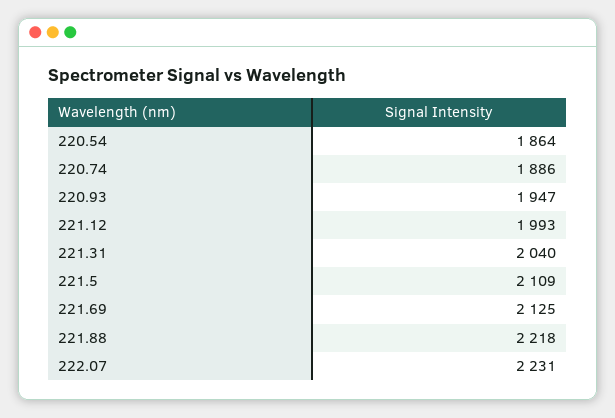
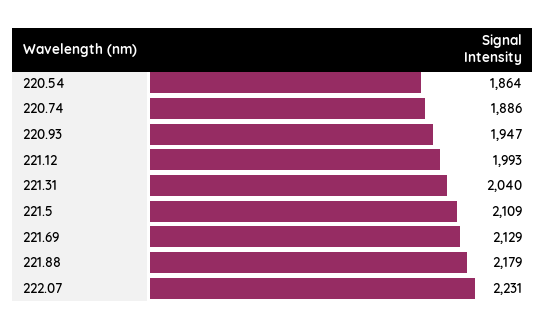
221.69: 2125 -> 2129
221.88: 2218 -> 2179

